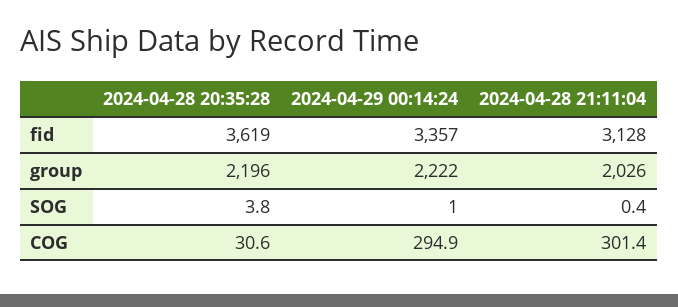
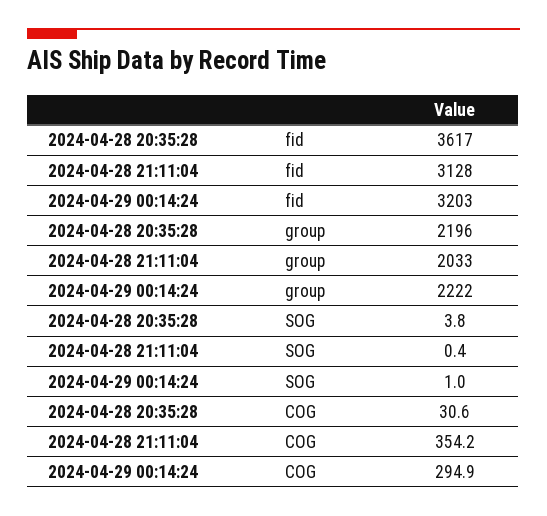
2024-04-28 20:35:28, fid: 3619 -> 3617
2024-04-29 00:14:24, fid: 3357 -> 3203
2024-04-28 21:11:04, group: 2026 -> 2033
2024-04-28 21:11:04, COG: 301.4 -> 354.2

